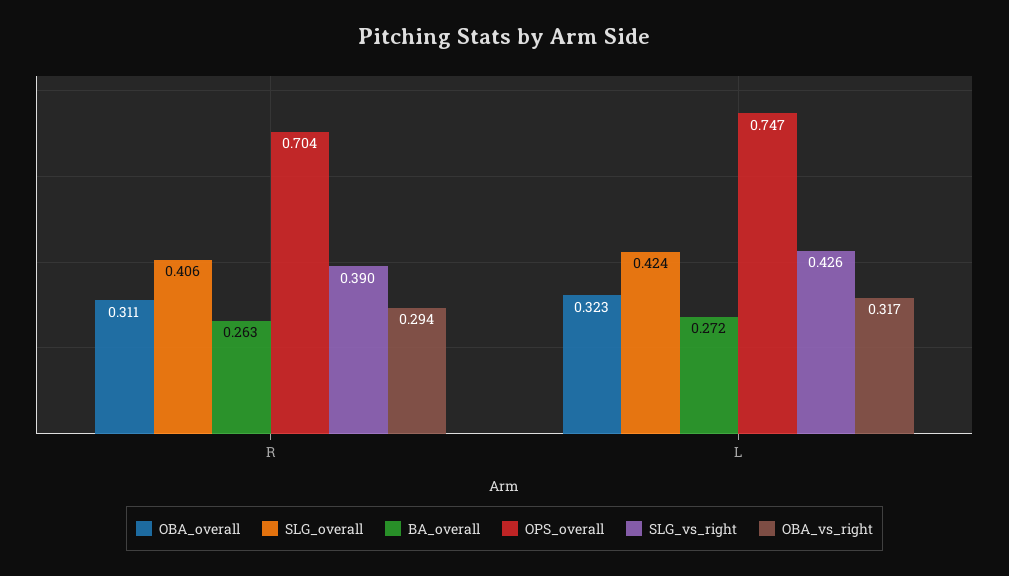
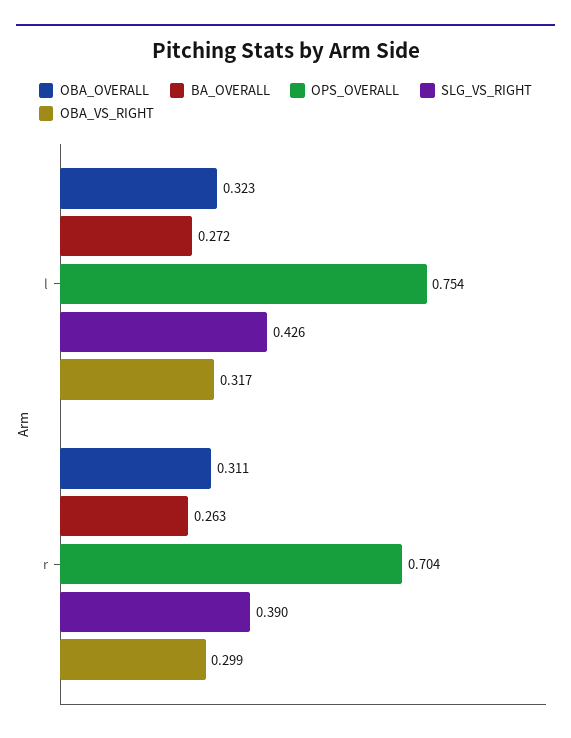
SLG_overall, R: 0.406 -> none
OBA_vs_right, R: 0.294 -> 0.299
SLG_overall, L: 0.424 -> none
OPS_overall, L: 0.747 -> 0.754

